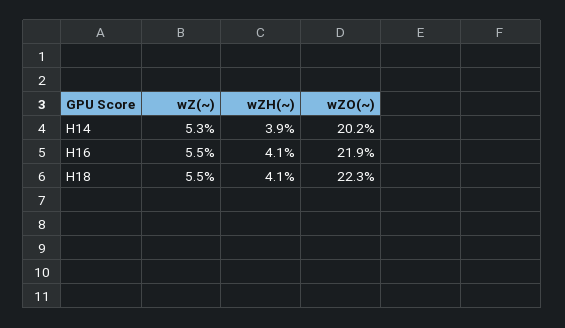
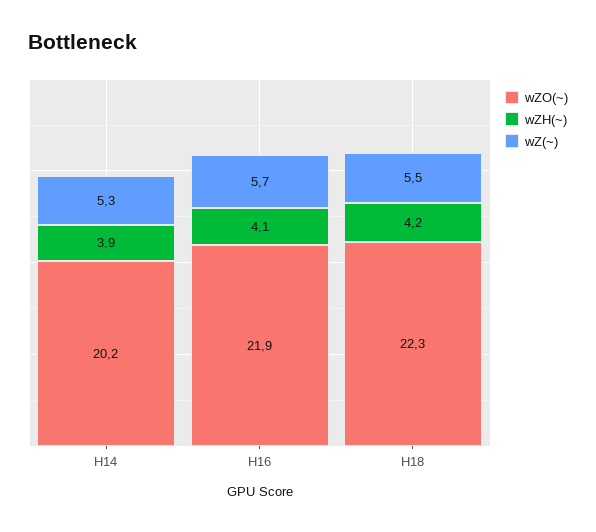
wZ(~), H16: 5.5 -> 5.7
wZH(~), H18: 4.1 -> 4.2

